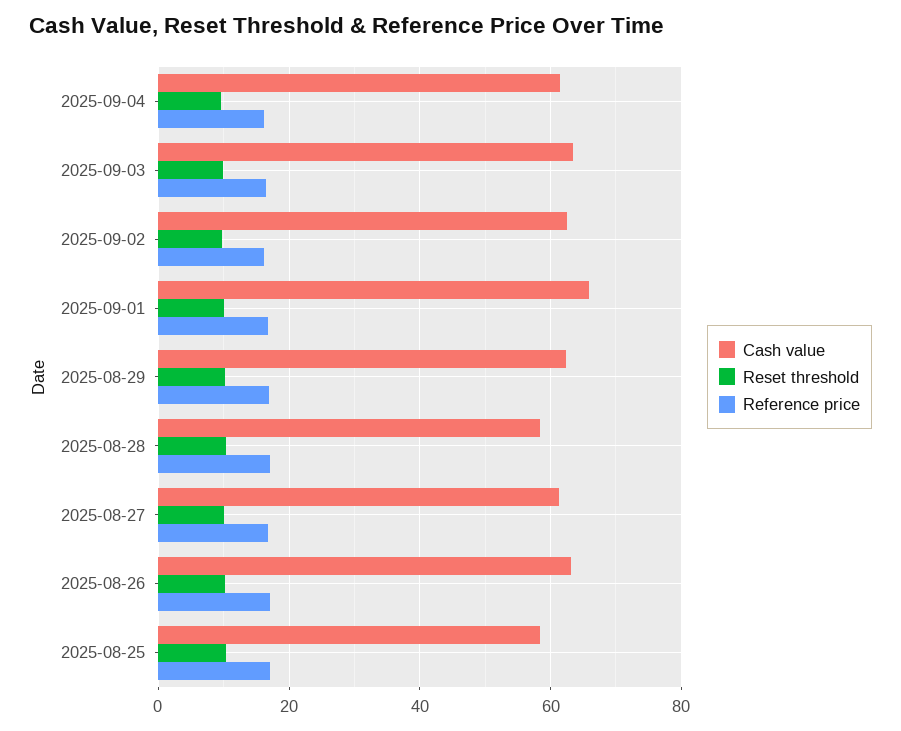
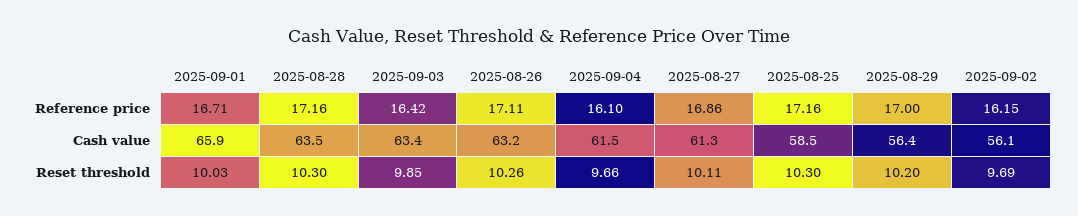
Cash value, 2025-09-02: 62 -> 56.1
Cash value, 2025-08-29: 62 -> 56.4
Cash value, 2025-08-28: 58 -> 63.5

